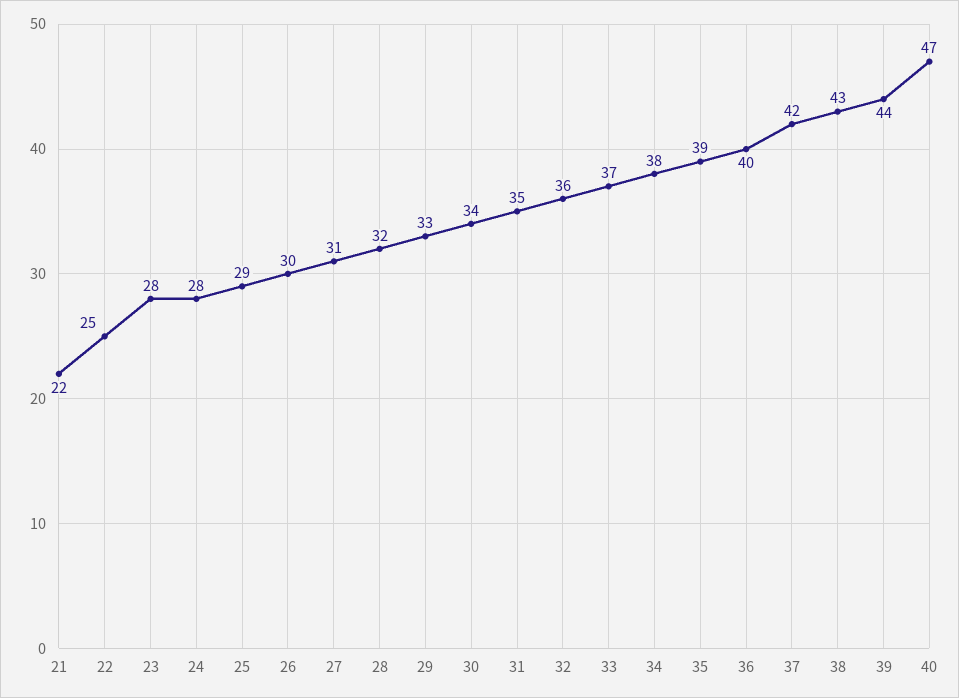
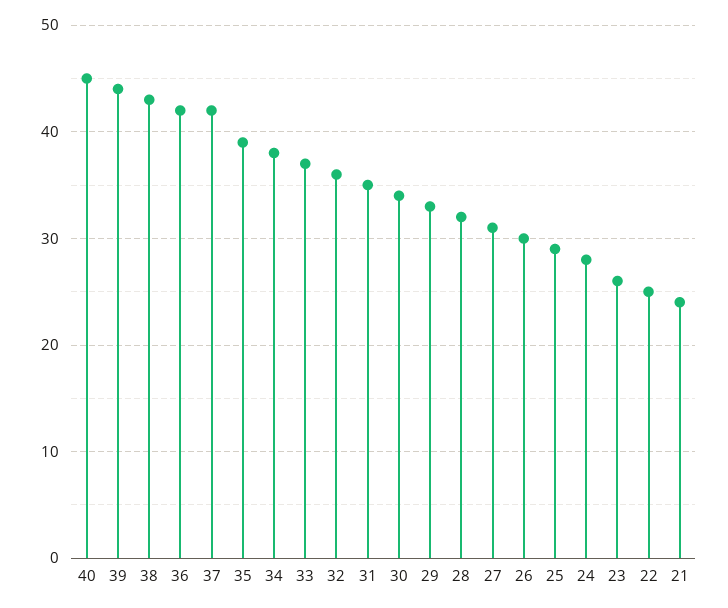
21: 22 -> 24
23: 28 -> 26
36: 40 -> 42
40: 47 -> 45

